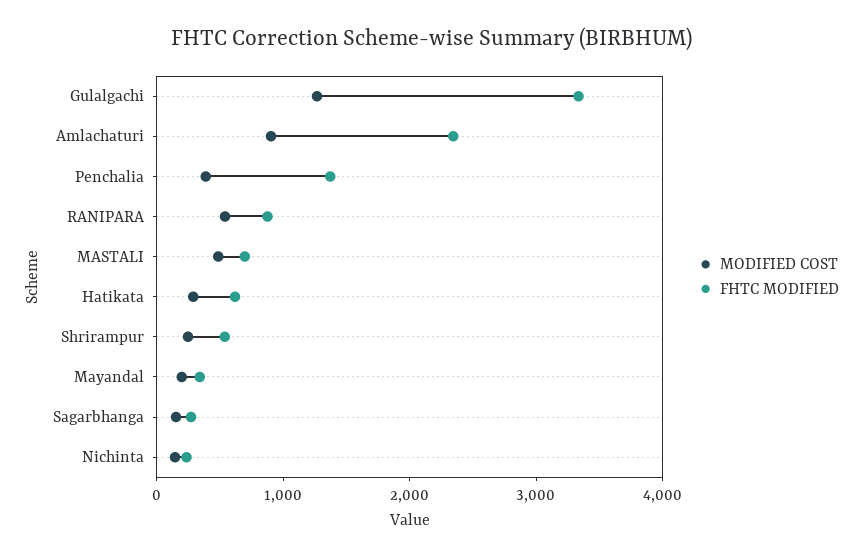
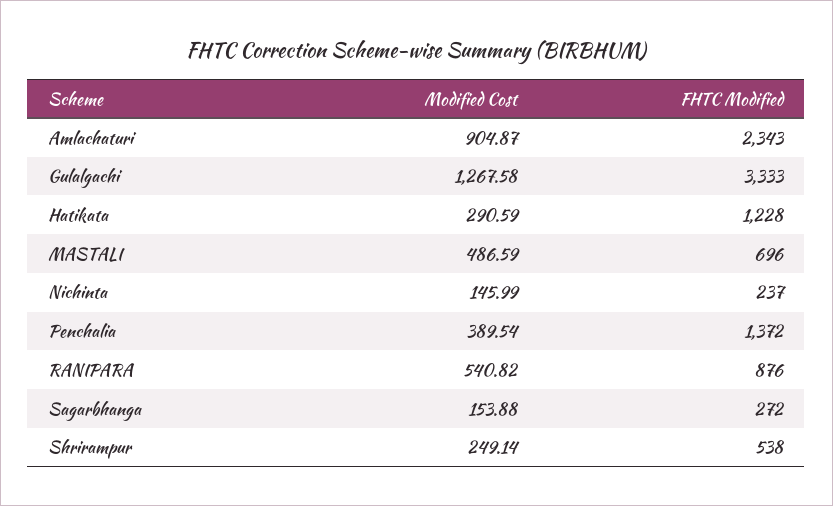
FHTC MODIFIED, Hatikata: 600 -> 1228
MODIFIED COST, Mayandal: 200 -> none
FHTC MODIFIED, Mayandal: 400 -> none

